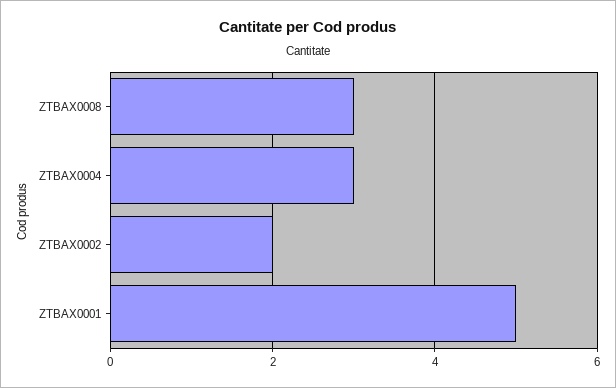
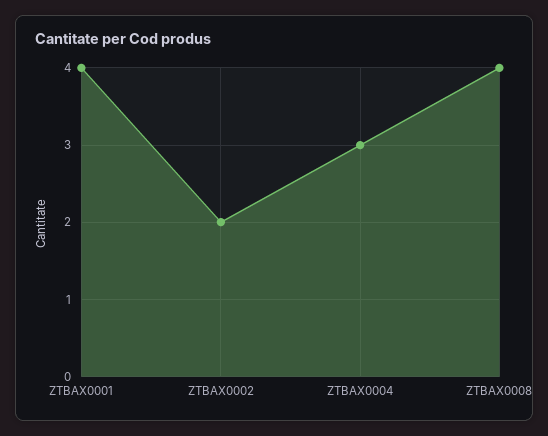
ZTBAX0008: 3 -> 4
ZTBAX0001: 5 -> 4

